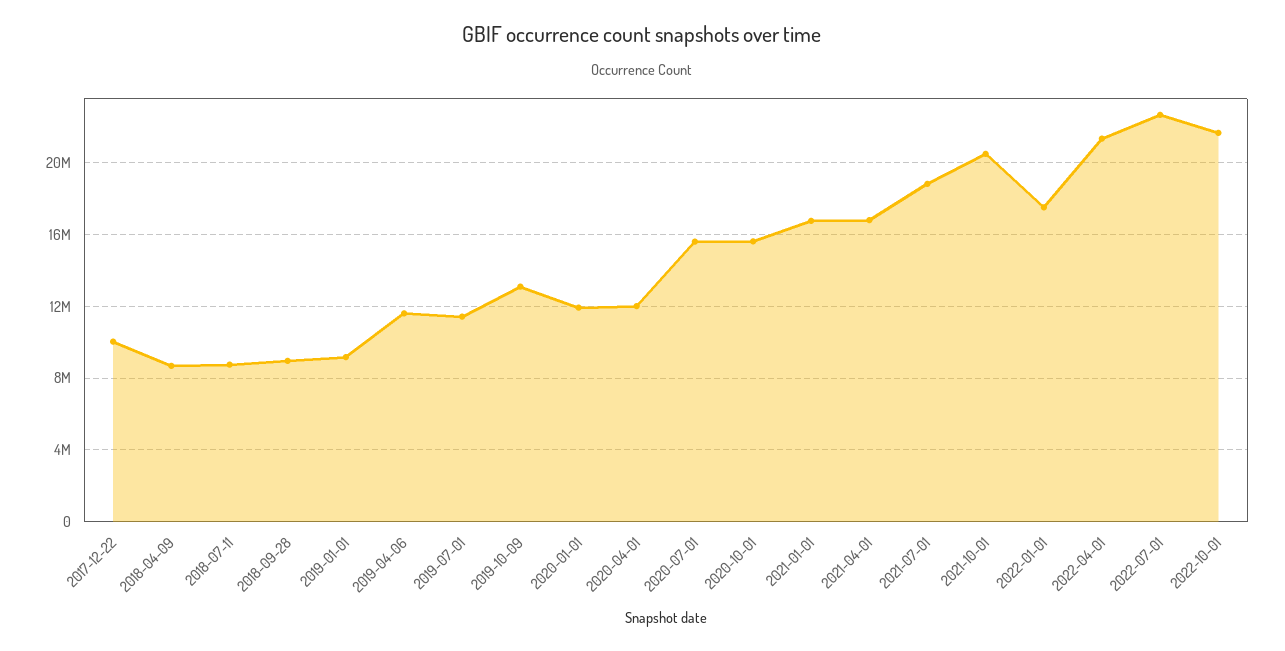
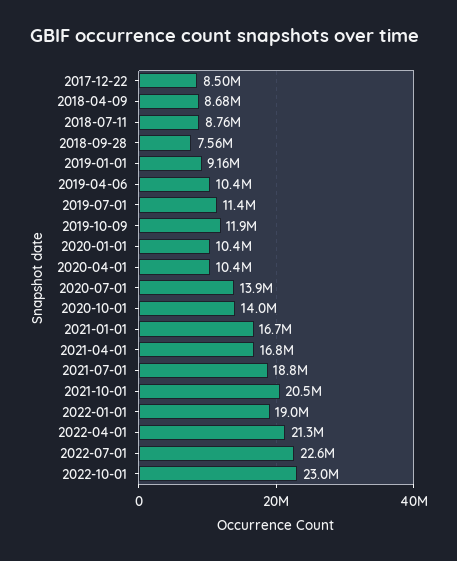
2017-12-22: 10000000 -> 8500000
2018-09-28: 9000000 -> 7560000
2019-04-06: 11500000 -> 10400000
2019-10-09: 13000000 -> 11900000
2020-01-01: 12000000 -> 10400000
2020-04-01: 12000000 -> 10400000
2020-07-01: 15500000 -> 13900000
2020-10-01: 15500000 -> 14000000
2022-01-01: 17500000 -> 19000000
2022-10-01: 21500000 -> 23000000

